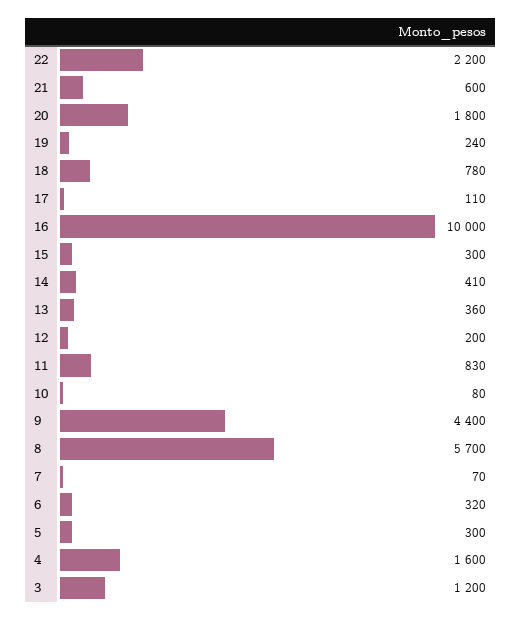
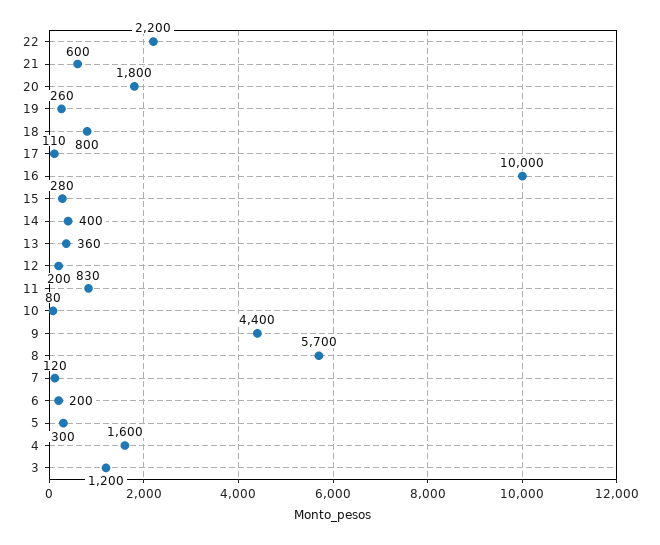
19: 240 -> 260
18: 780 -> 800
15: 300 -> 280
14: 410 -> 400
7: 70 -> 120
6: 320 -> 200

